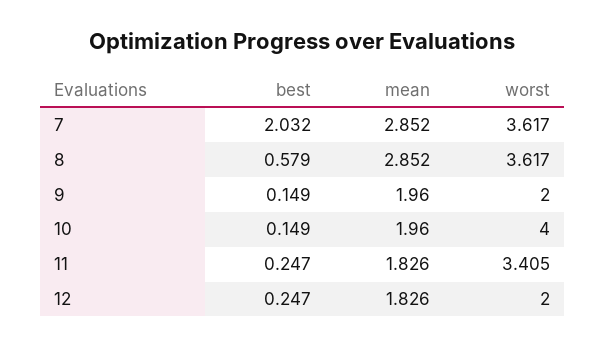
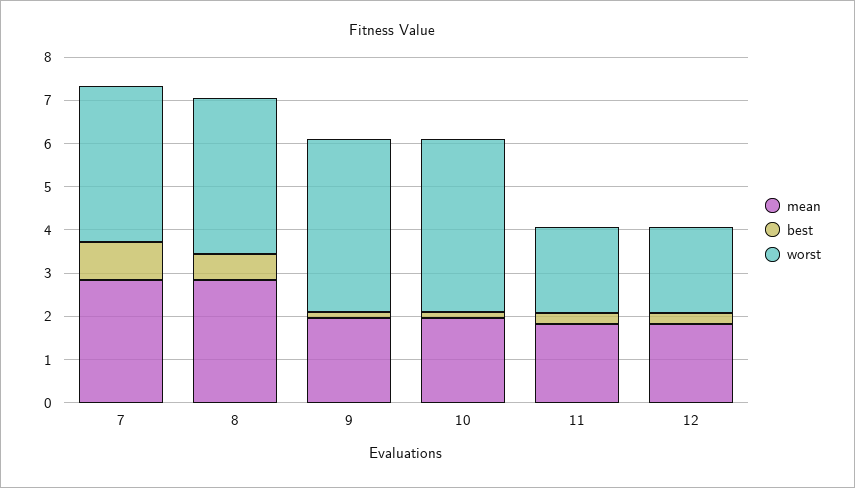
best, 7: 2.032 -> 0.8
worst, 9: 2 -> 4
worst, 11: 3.405 -> 2

